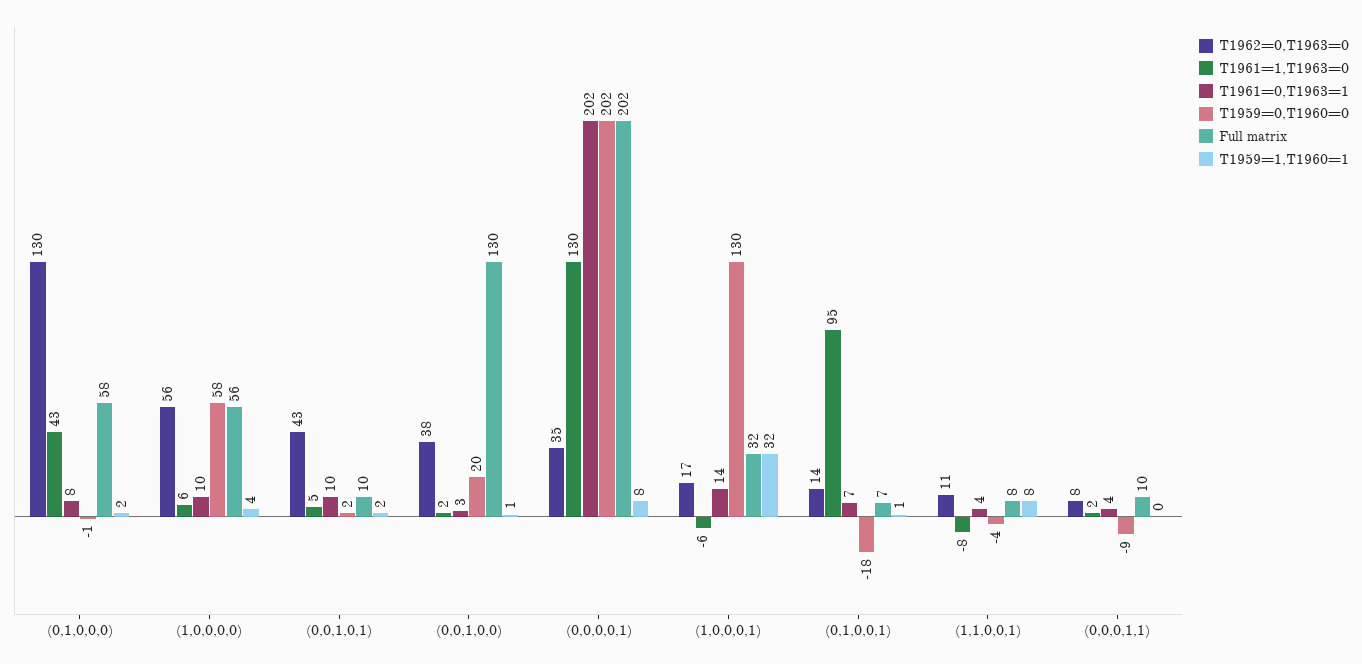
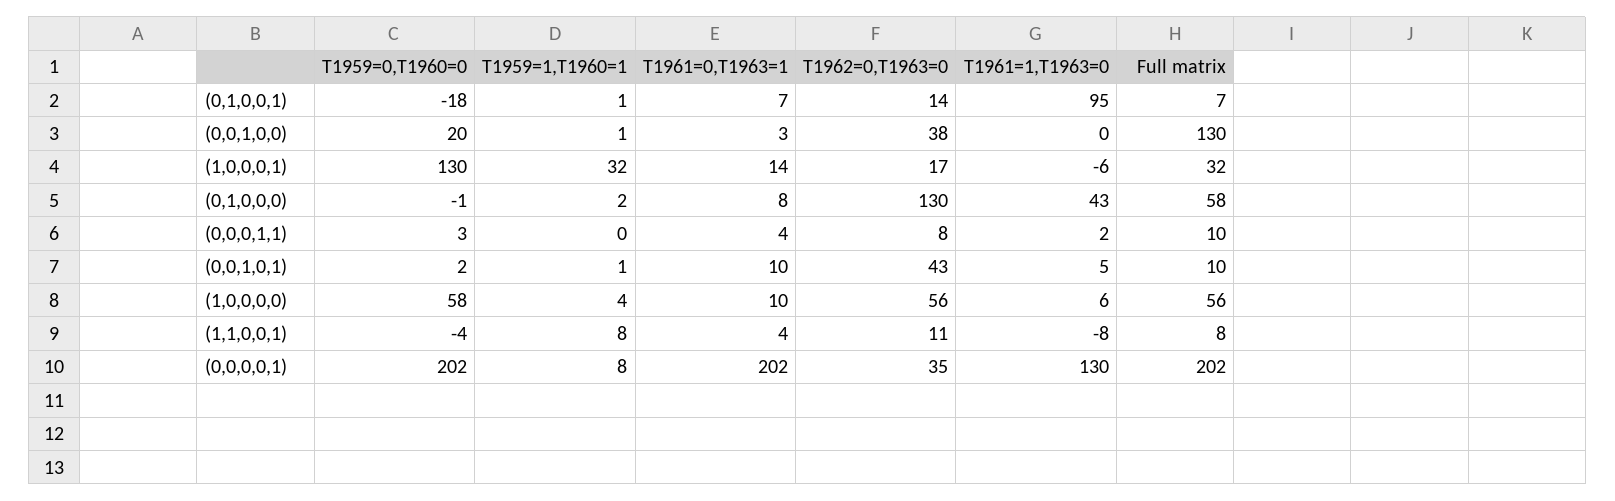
T1959=1,T1960=1, (0,0,1,0,1): 2 -> 1
T1961=1,T1963=0, (0,0,1,0,0): 2 -> 0
T1959=0,T1960=0, (0,0,0,1,1): -9 -> 3

